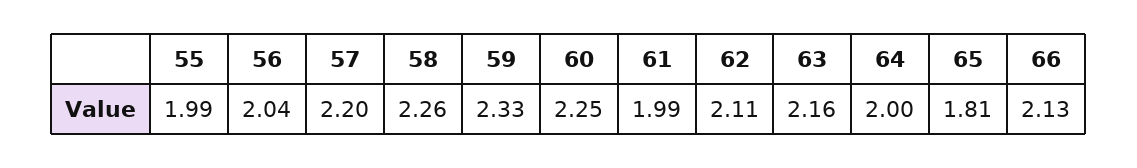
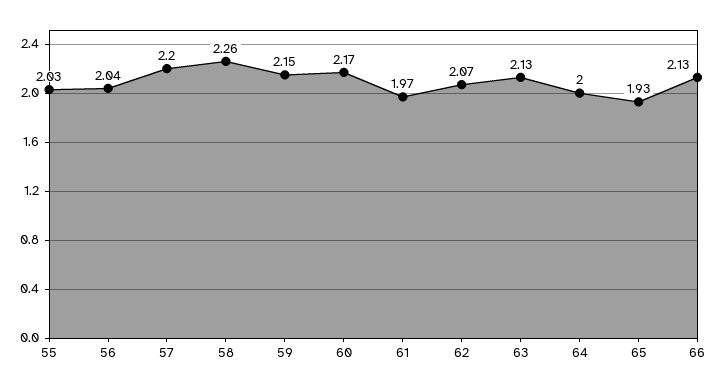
55: 1.99 -> 2.03
59: 2.33 -> 2.15
60: 2.25 -> 2.17
61: 1.99 -> 1.97
62: 2.11 -> 2.07
63: 2.16 -> 2.13
65: 1.81 -> 1.93

